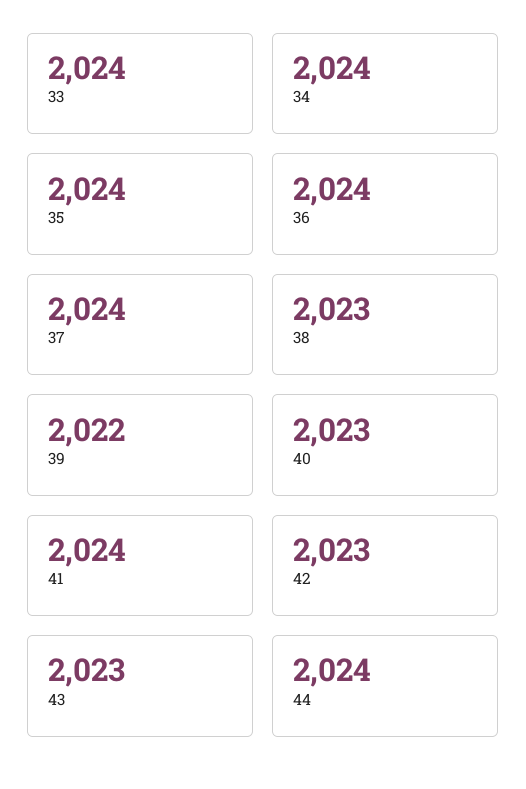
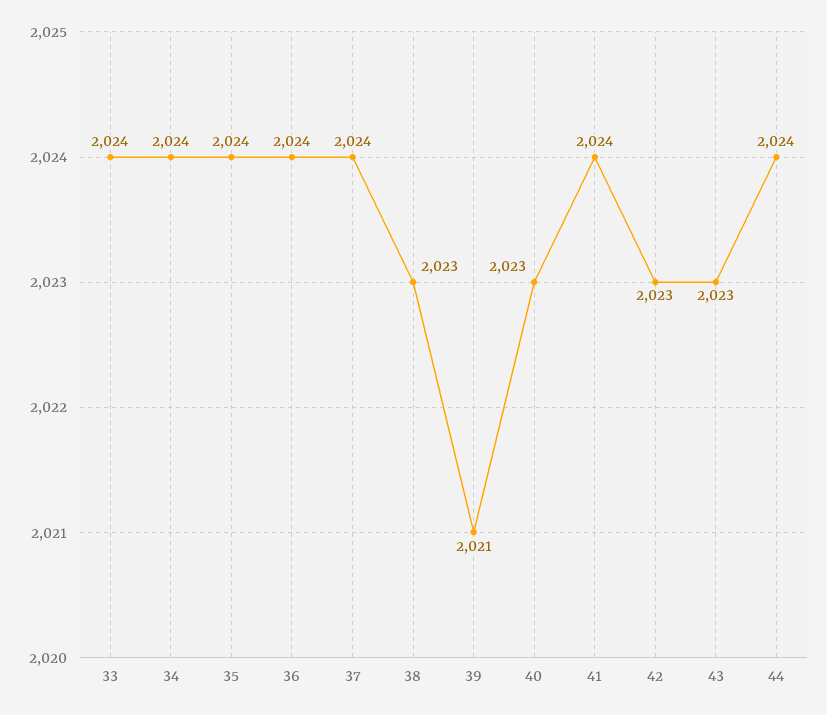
39: 2022 -> 2021

